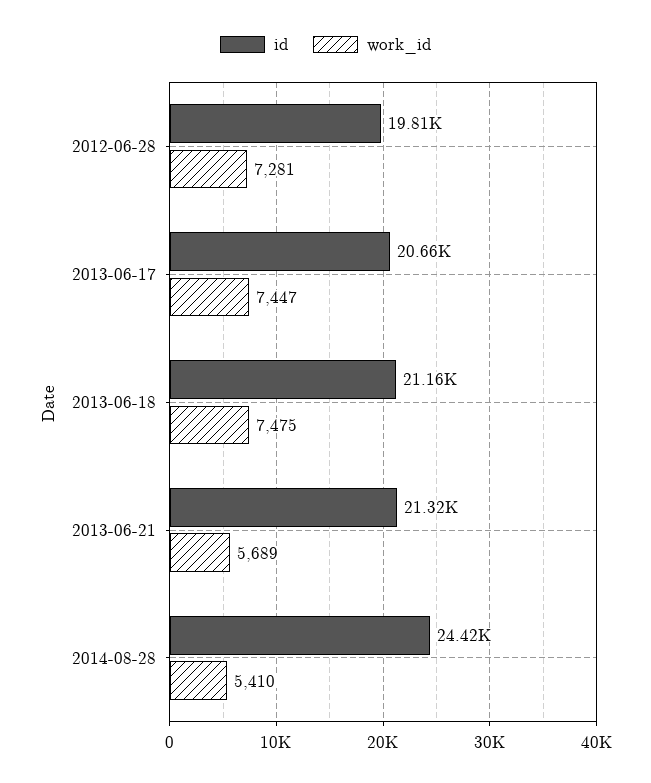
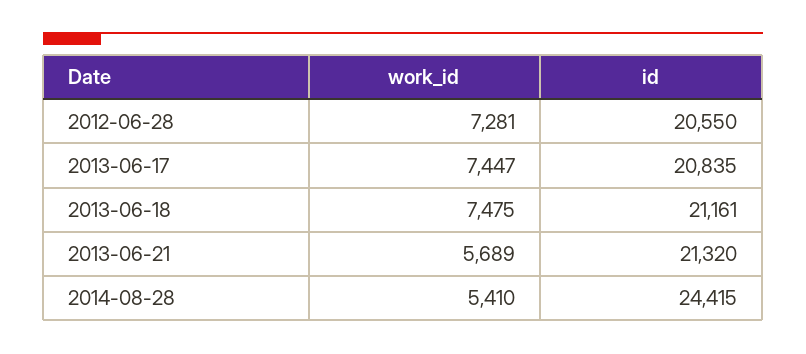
id, 2012-06-28: 19810 -> 20550
id, 2013-06-17: 20660 -> 20835

